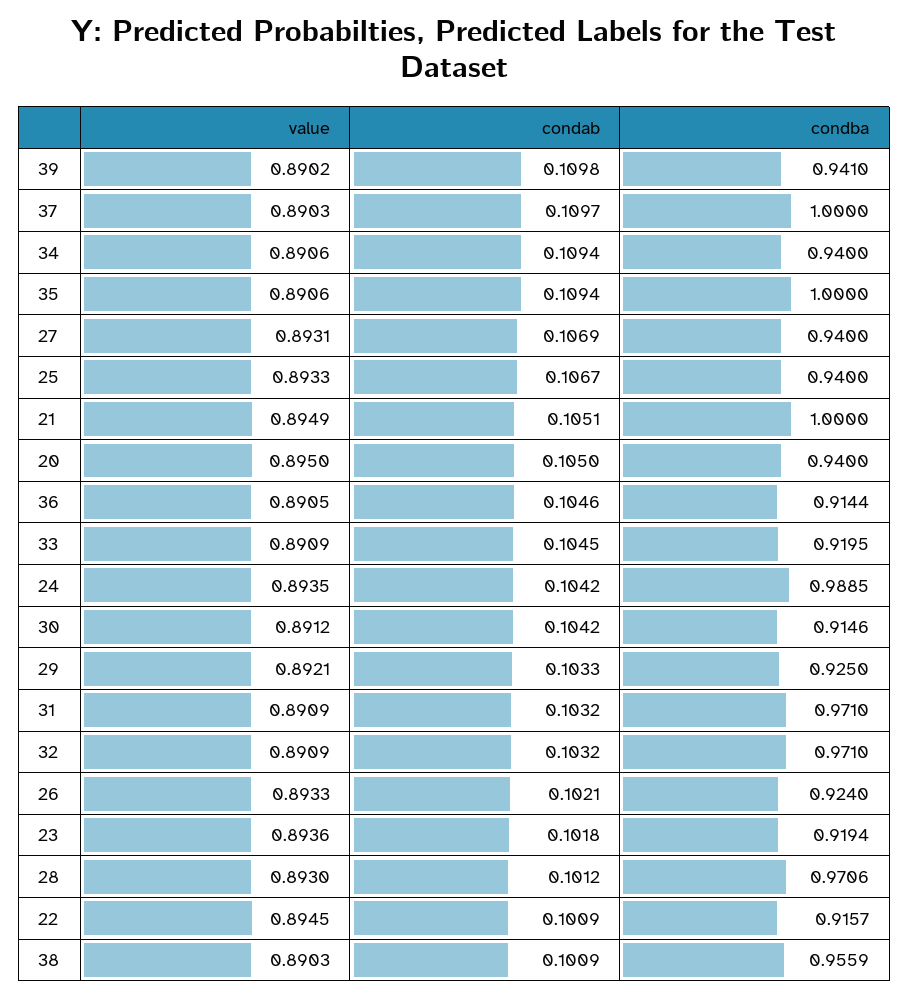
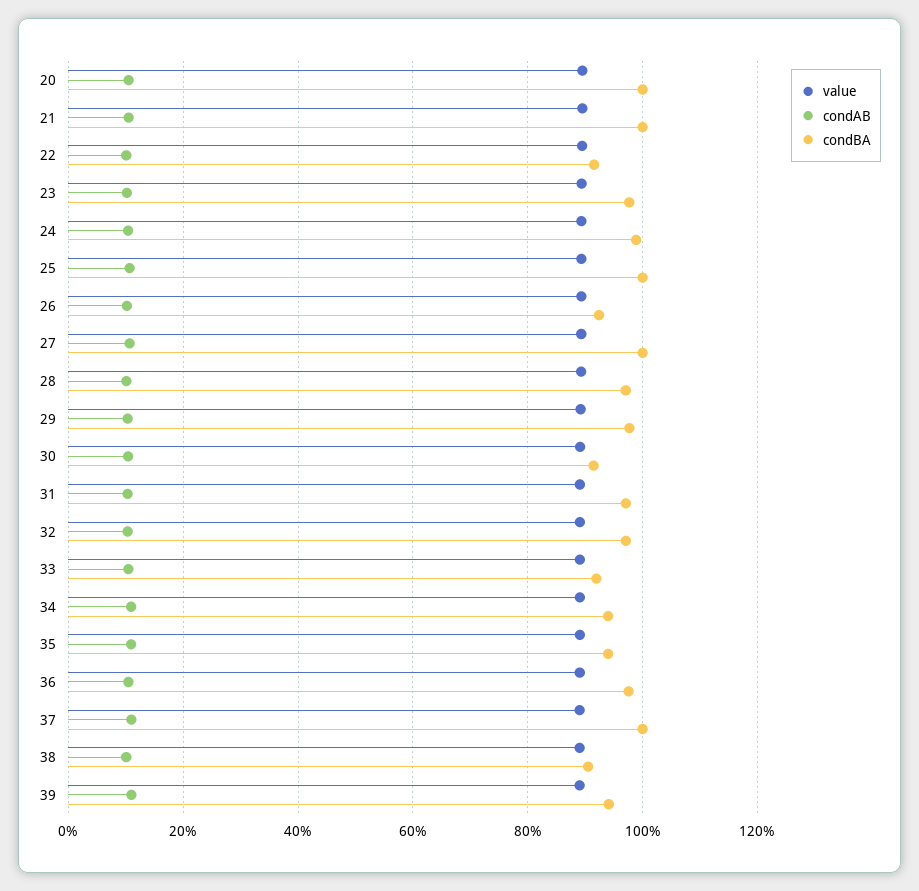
condba, 35: 1 -> 0.94
condba, 27: 0.94 -> 1
condba, 25: 0.94 -> 1
condba, 20: 0.94 -> 1
condba, 36: 0.9144 -> 0.98
condba, 29: 0.925 -> 0.98
condba, 23: 0.9194 -> 0.98
condba, 38: 0.9559 -> 0.9

